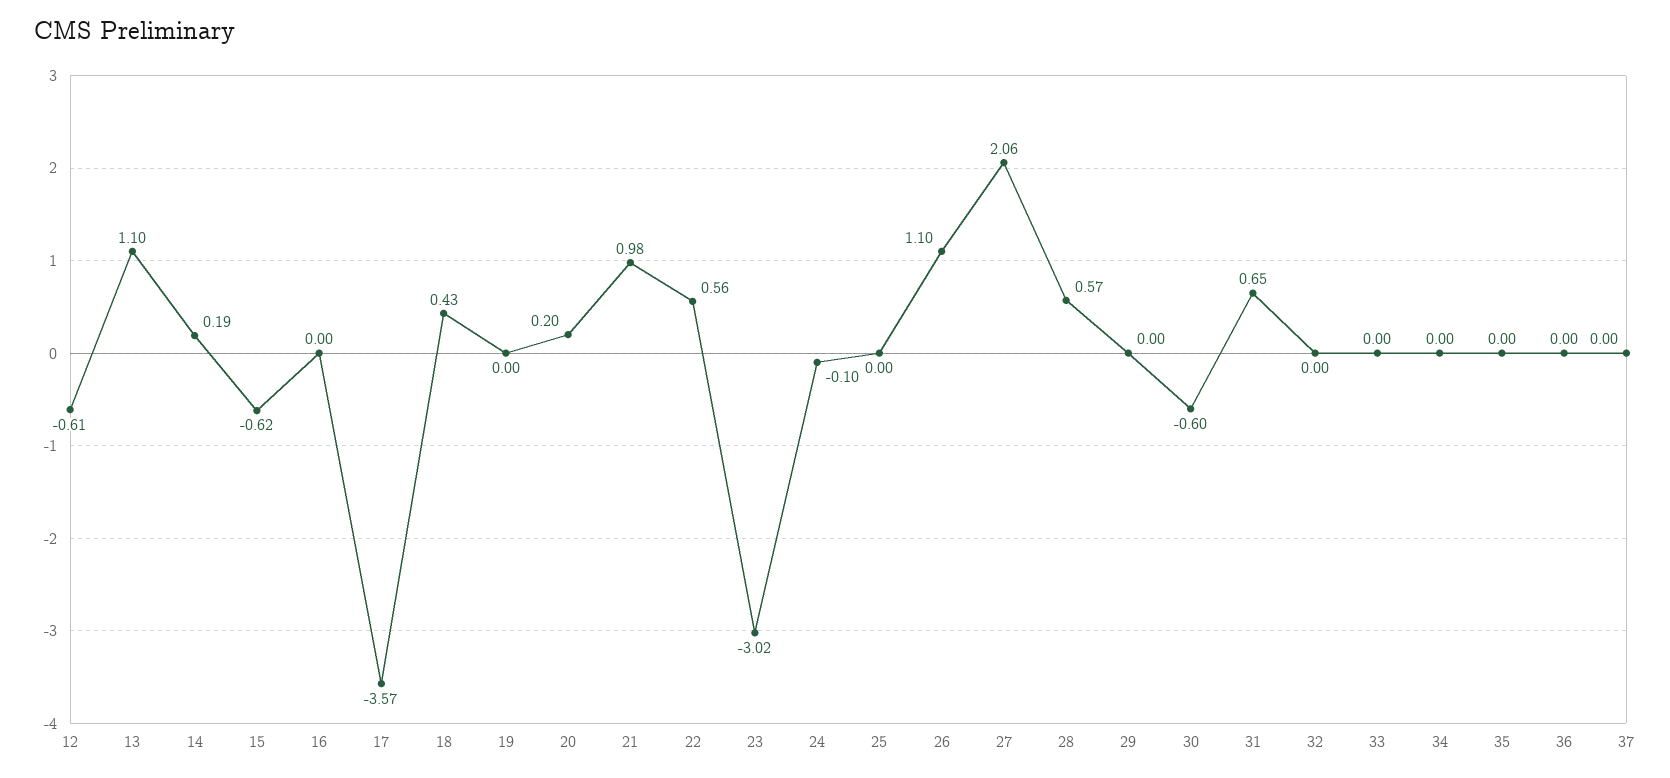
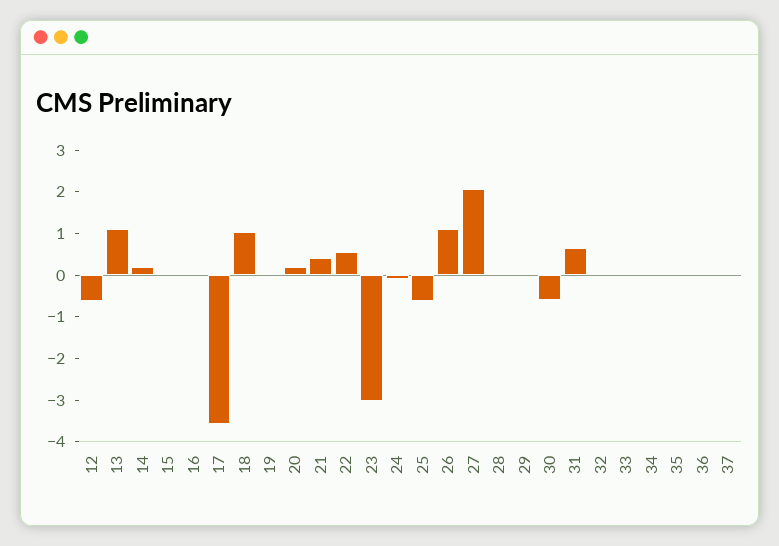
15: -0.62 -> 0
18: 0.43 -> 1
21: 0.98 -> 0.4
25: 0 -> -0.6
28: 0.57 -> 0

